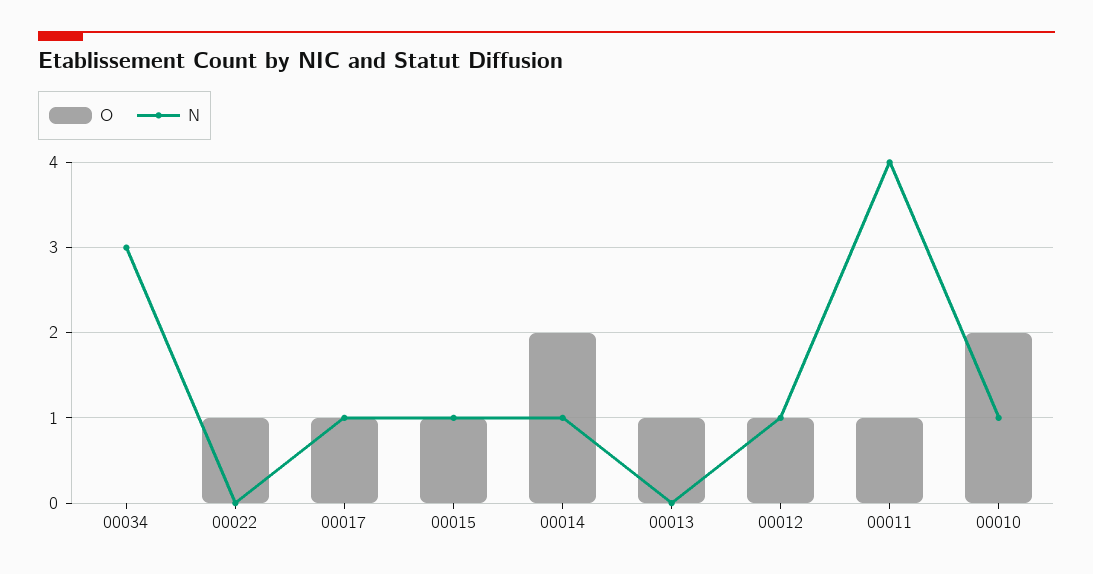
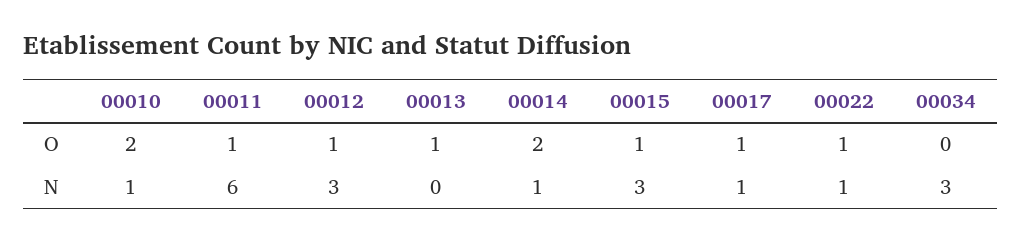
N, 00022: 0 -> 1
N, 00015: 1 -> 3
N, 00012: 1 -> 3
N, 00011: 4 -> 6

